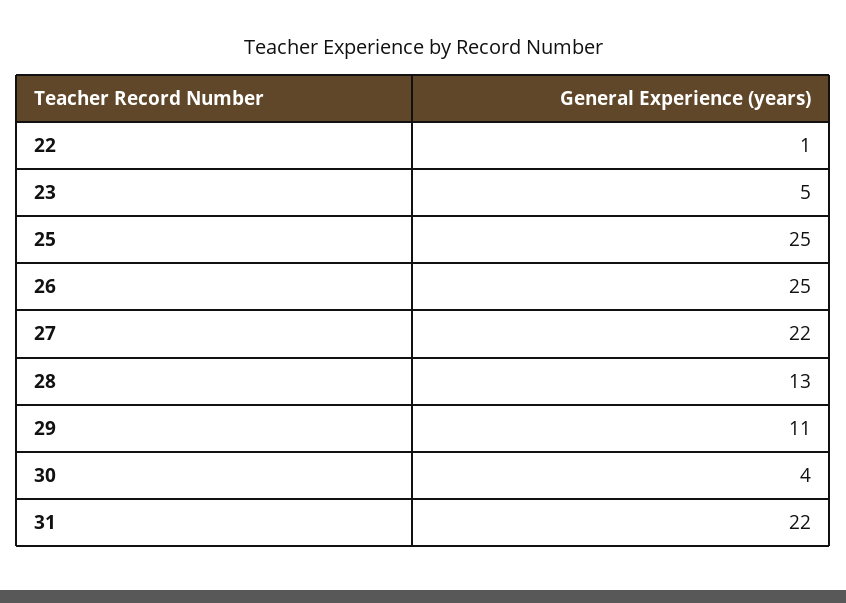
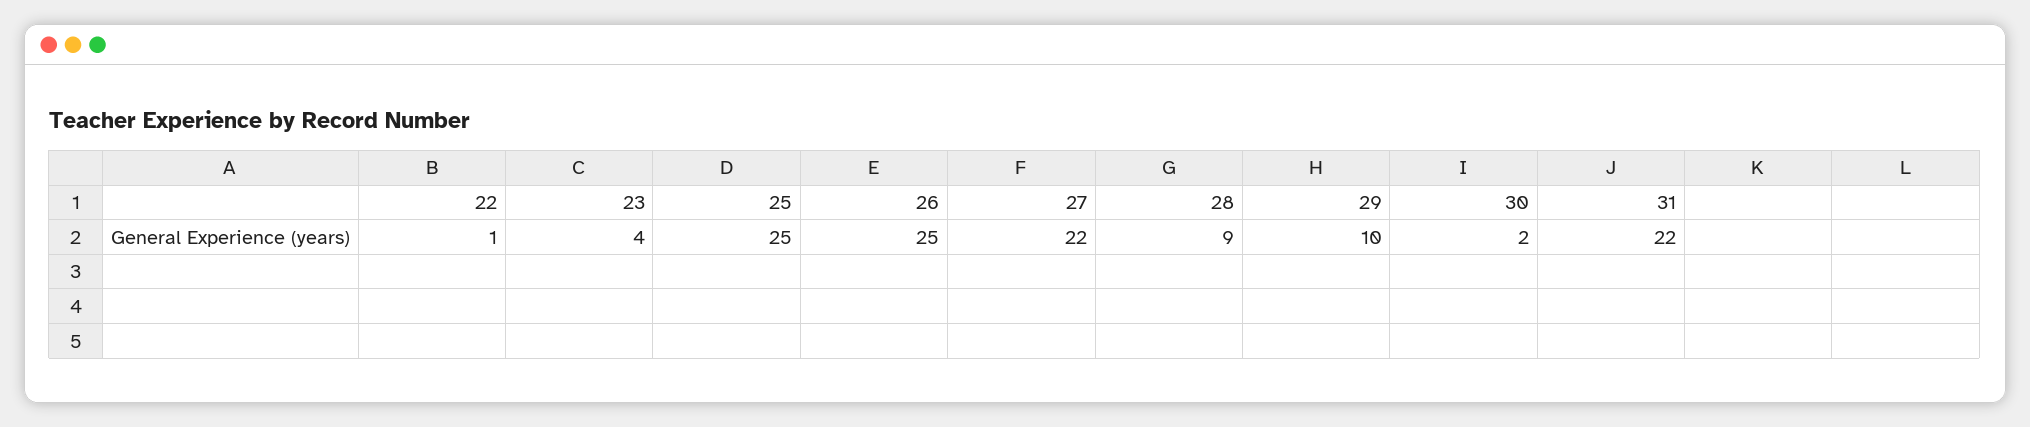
23: 5 -> 4
28: 13 -> 9
29: 11 -> 10
30: 4 -> 2

